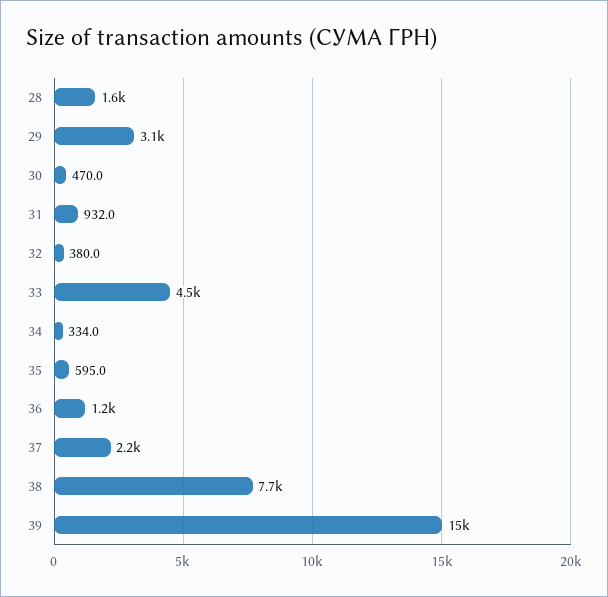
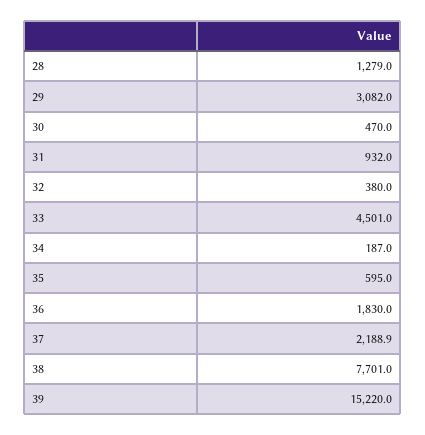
28: 1600 -> 1279
34: 334 -> 187
36: 1200 -> 1830

